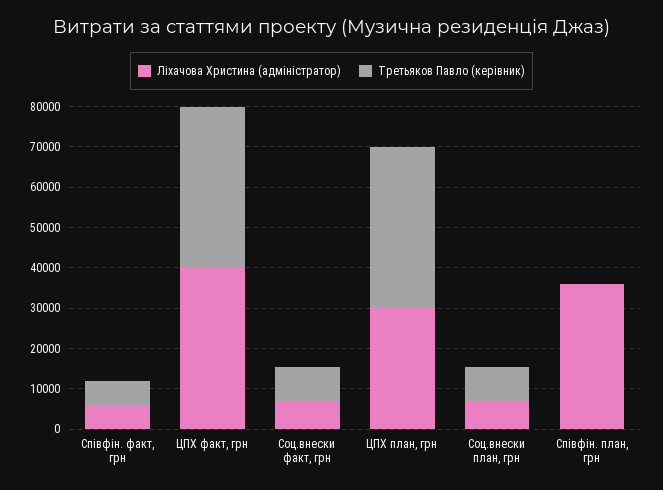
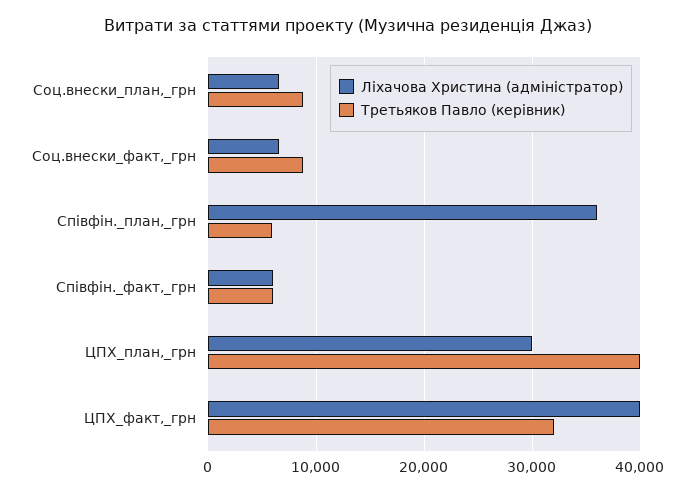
Третьяков Павло (керівник), ЦПХ факт, грн: 40000 -> 32000
Третьяков Павло (керівник), Співфін. план, грн: 0 -> 6000

